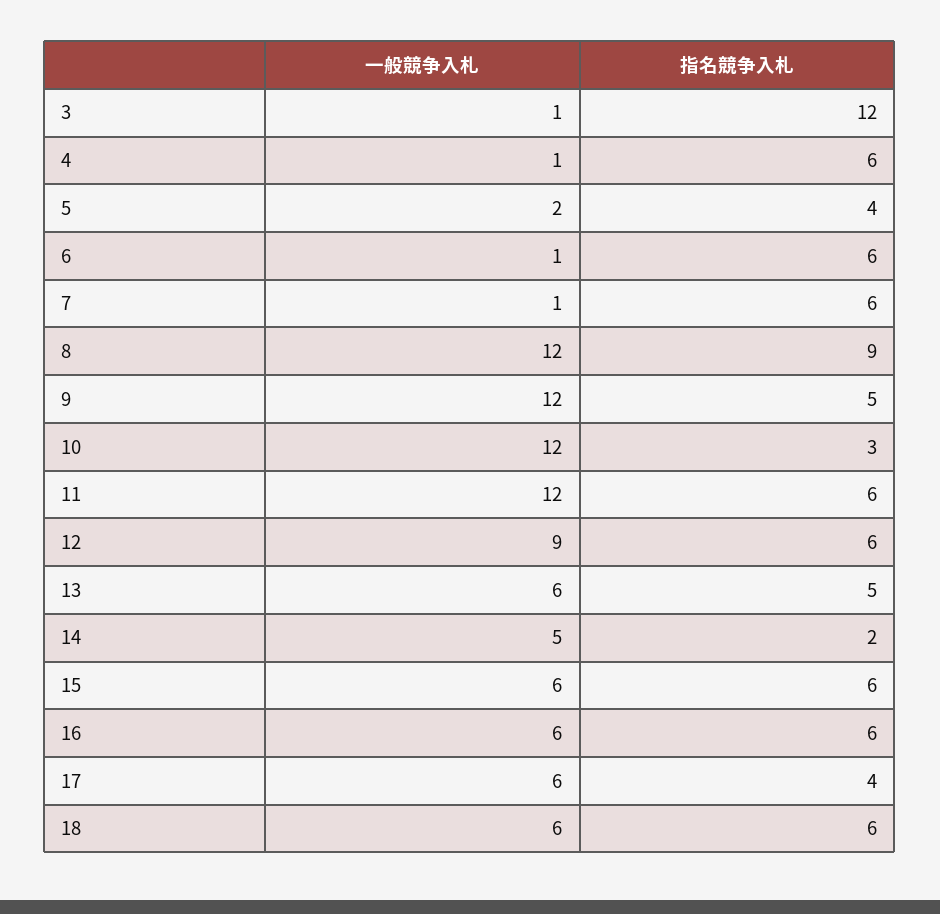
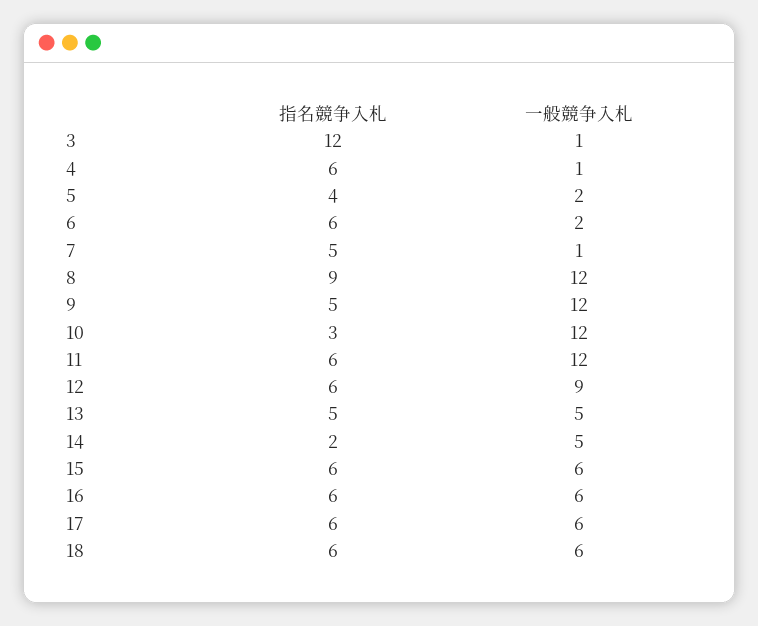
一般競争入札, 6: 1 -> 2
指名競争入札, 7: 6 -> 5
一般競争入札, 13: 6 -> 5
指名競争入札, 17: 4 -> 6

